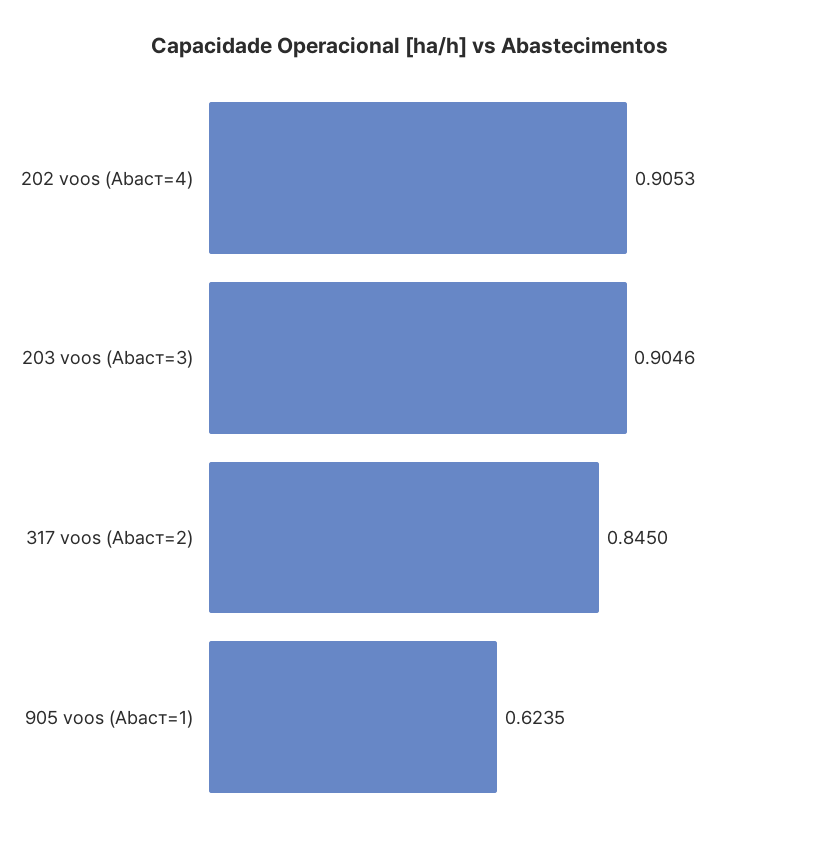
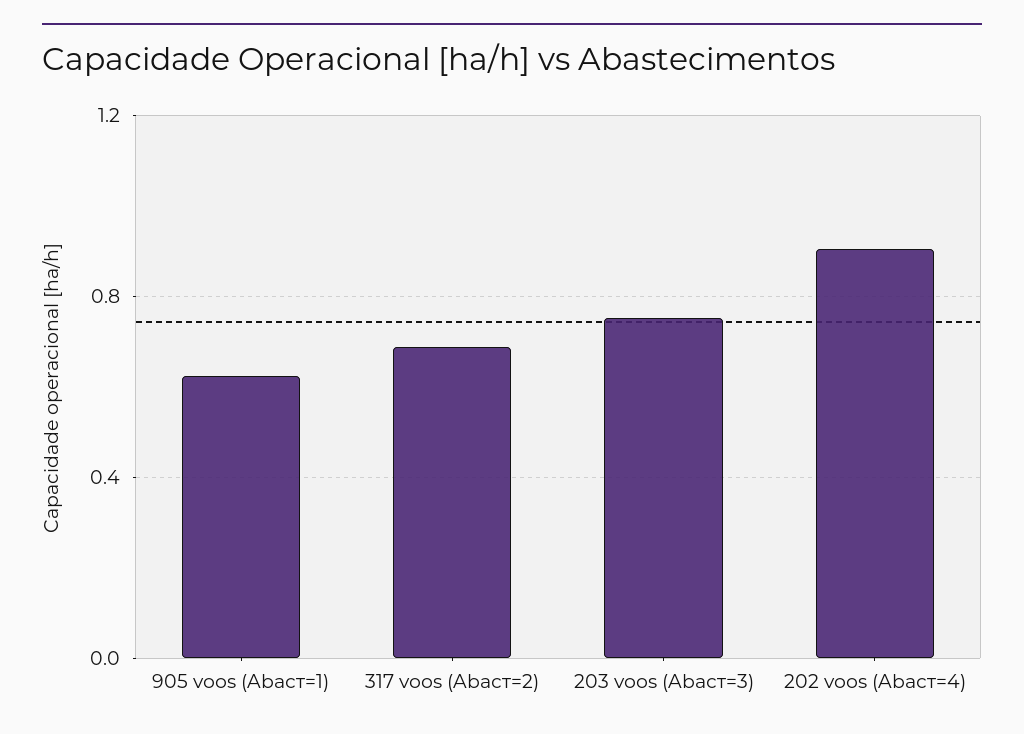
203 voos (Abaст=3): 0.9046 -> 0.75
317 voos (Abaст=2): 0.845 -> 0.7

